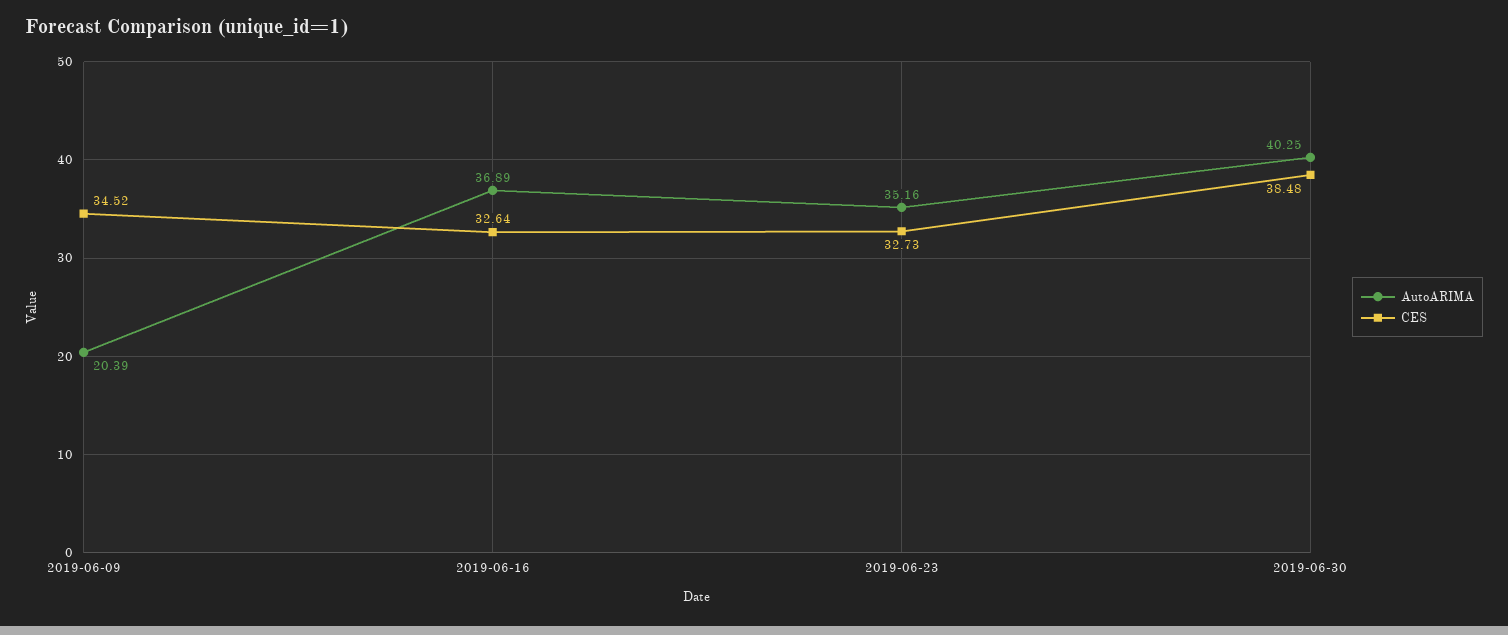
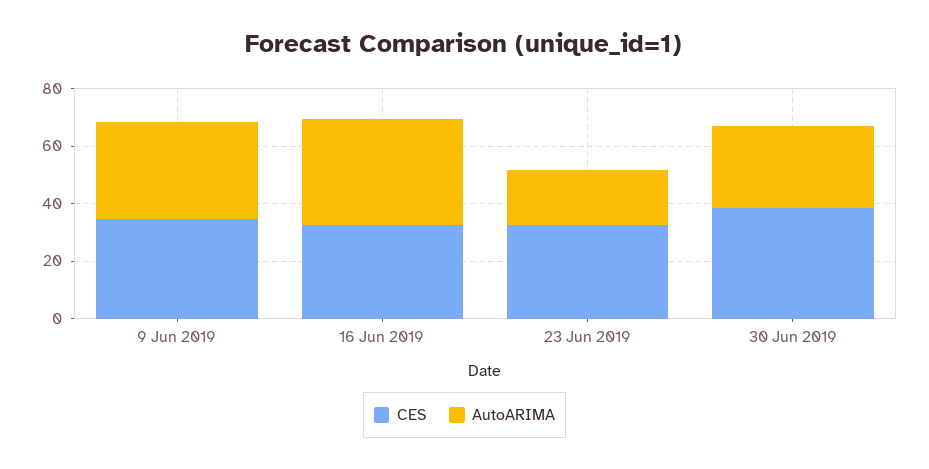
AutoARIMA, 2019-06-09: 20.39 -> 35
AutoARIMA, 2019-06-23: 35.16 -> 20
AutoARIMA, 2019-06-30: 40.25 -> 30

